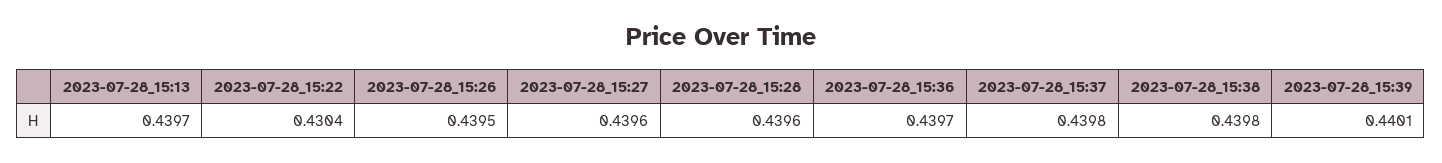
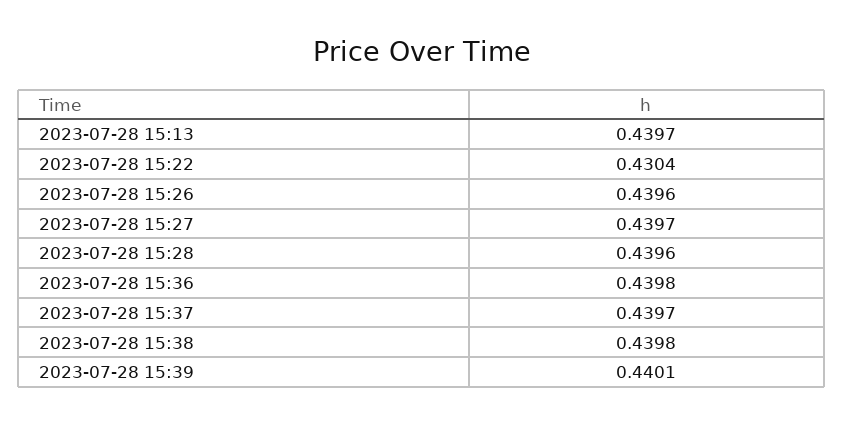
2023-07-28_15:26: 0.4395 -> 0.4396
2023-07-28_15:27: 0.4396 -> 0.4397
2023-07-28_15:36: 0.4397 -> 0.4398
2023-07-28_15:37: 0.4398 -> 0.4397

